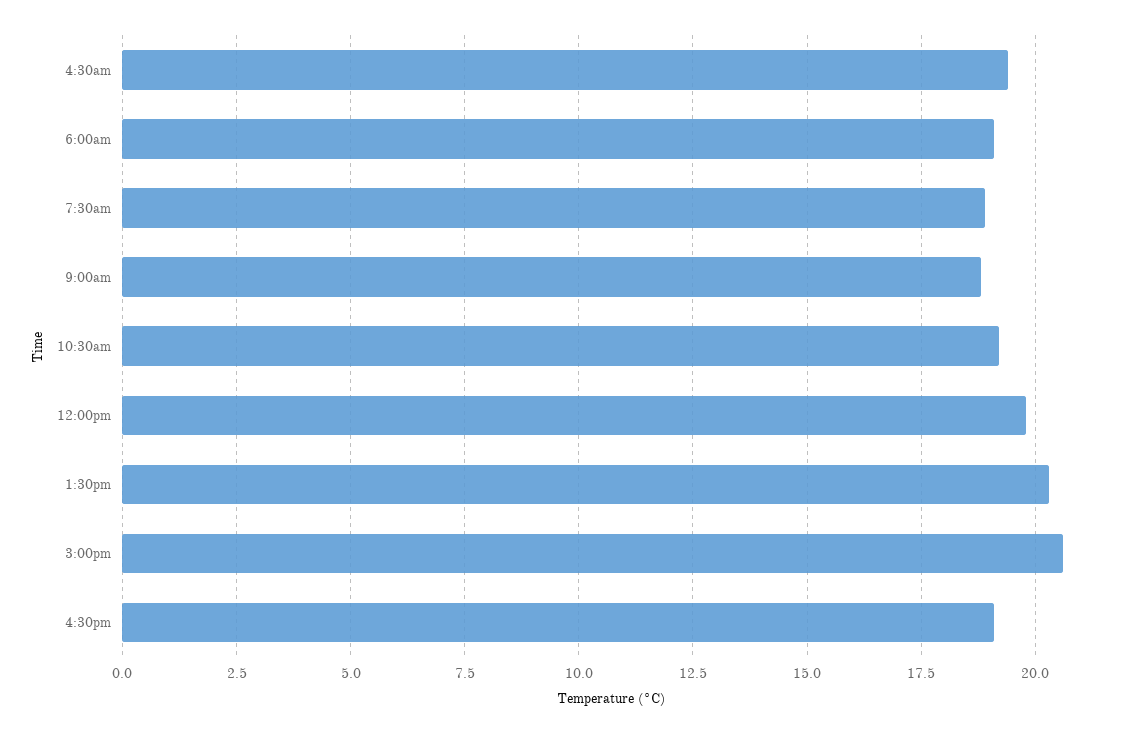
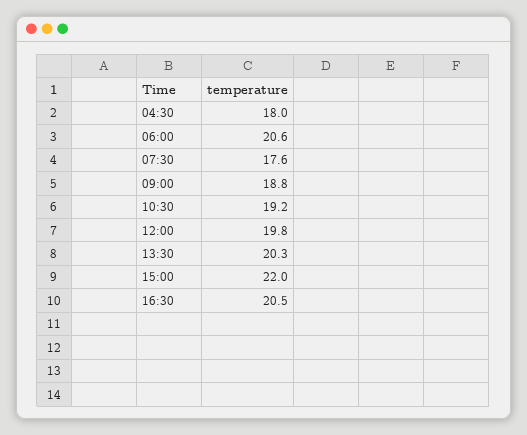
4:30am: 19.5 -> 18
6:00am: 19 -> 20.6
7:30am: 19 -> 17.6
3:00pm: 20.5 -> 22
4:30pm: 19 -> 20.5

